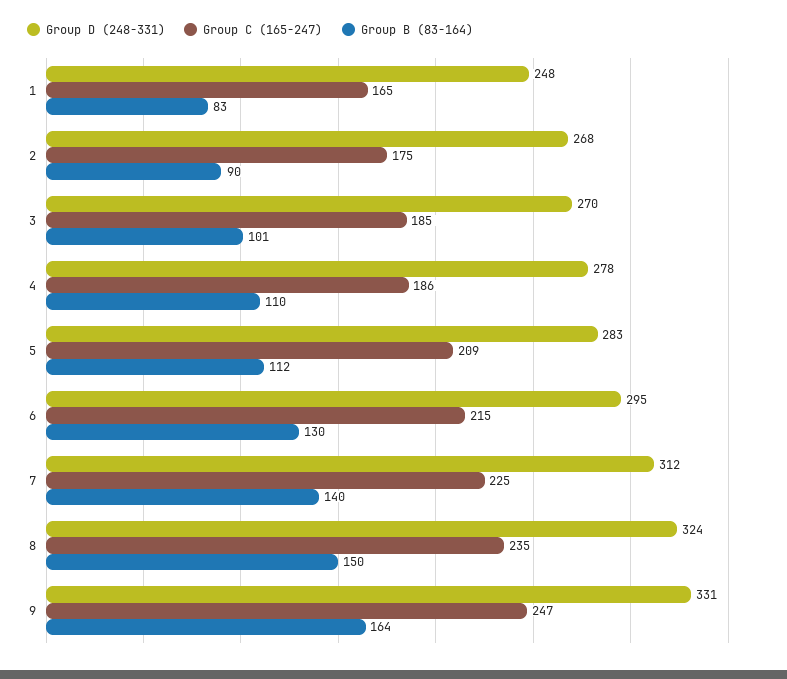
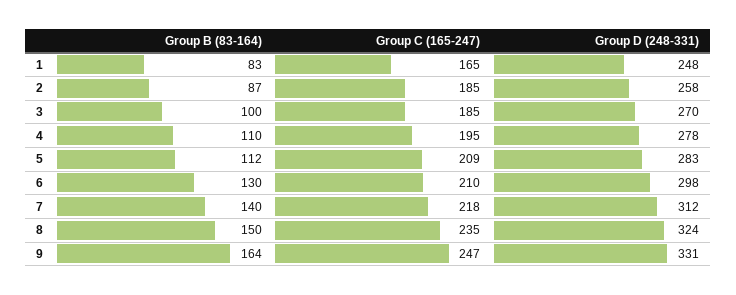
Group D (248-331), 2: 268 -> 258
Group C (165-247), 2: 175 -> 185
Group B (83-164), 2: 90 -> 87
Group B (83-164), 3: 101 -> 100
Group C (165-247), 4: 186 -> 195
Group D (248-331), 6: 295 -> 298
Group C (165-247), 6: 215 -> 210
Group C (165-247), 7: 225 -> 218

